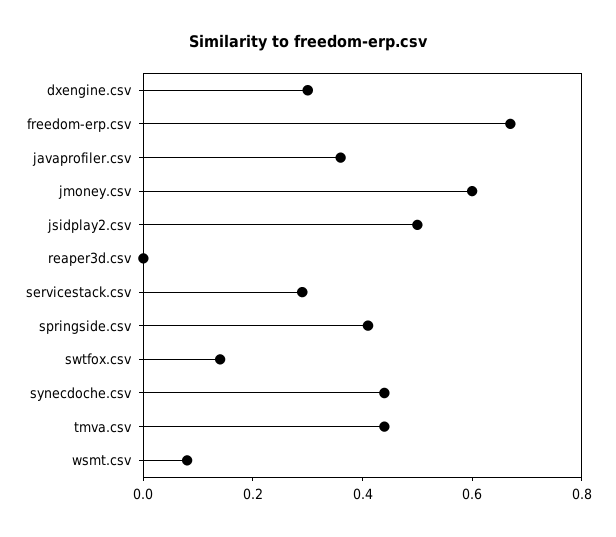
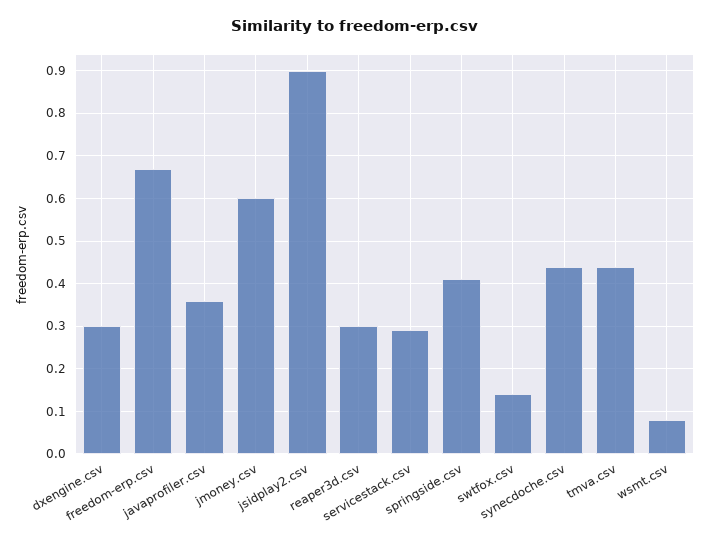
jsidplay2.csv: 0.5 -> 0.9
reaper3d.csv: 0 -> 0.3

